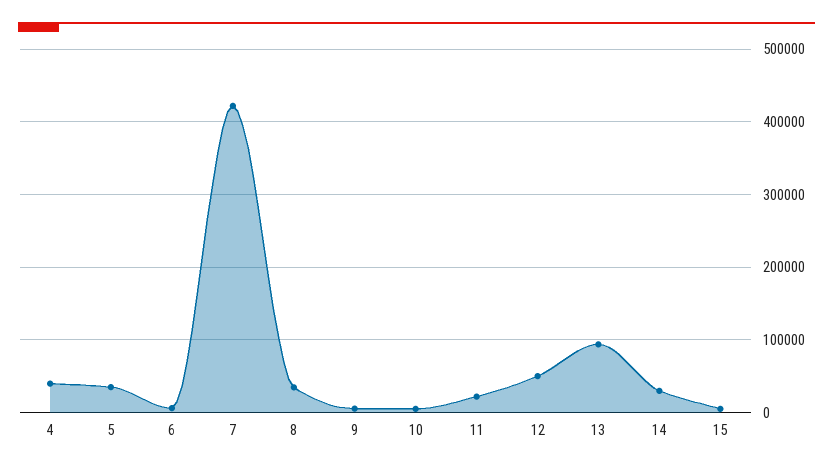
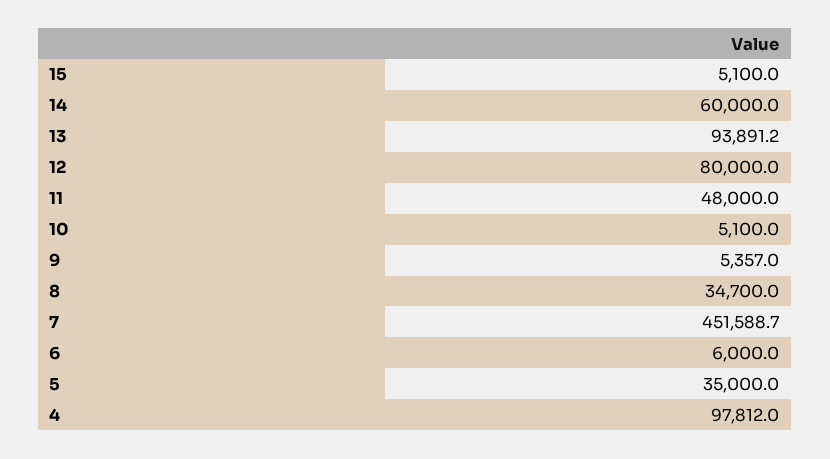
4: 40000 -> 97812
7: 420000 -> 451588.7
11: 20000 -> 48000
12: 50000 -> 80000
14: 30000 -> 60000

